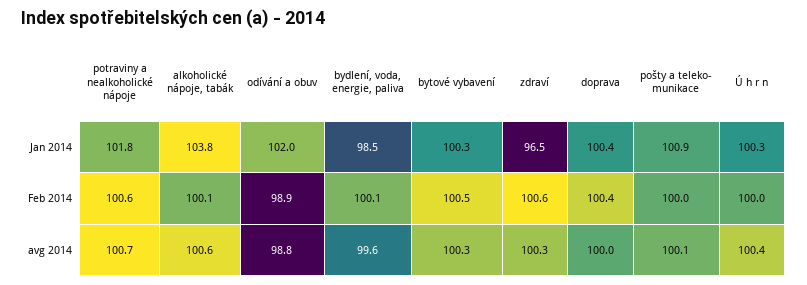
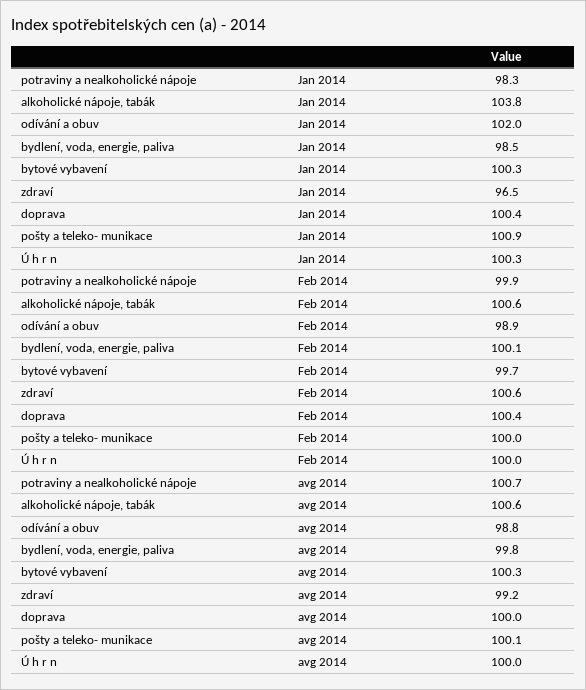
potraviny a nealkoholické nápoje, Jan 2014: 101.8 -> 98.3
potraviny a nealkoholické nápoje, Feb 2014: 100.6 -> 99.9
alkoholické nápoje, tabák, Feb 2014: 100.1 -> 100.6
bytové vybavení, Feb 2014: 100.5 -> 99.7
bydlení, voda, energie, paliva, avg 2014: 99.6 -> 99.8
zdraví, avg 2014: 100.3 -> 99.2
Ú h r n, avg 2014: 100.4 -> 100

